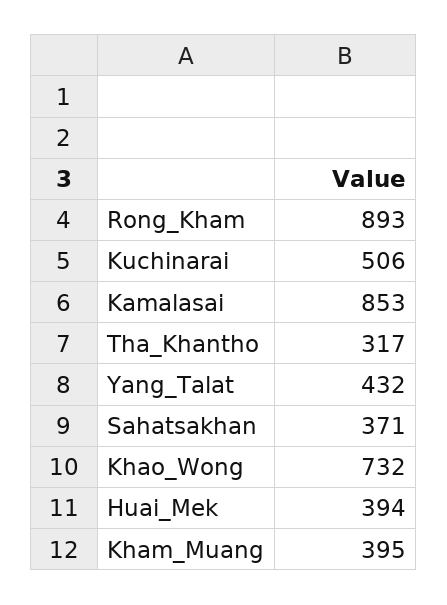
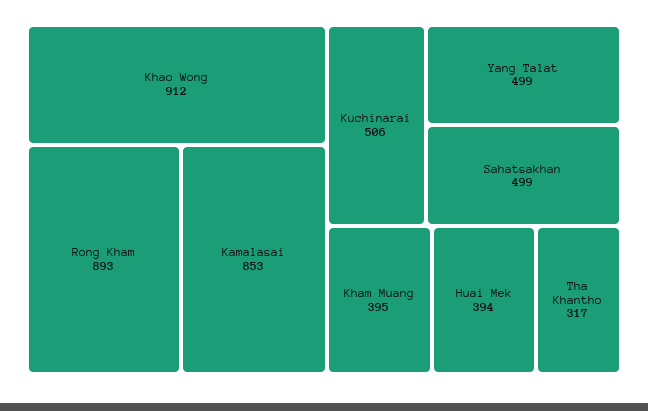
Yang_Talat: 432 -> 499
Sahatsakhan: 371 -> 499
Khao_Wong: 732 -> 912

